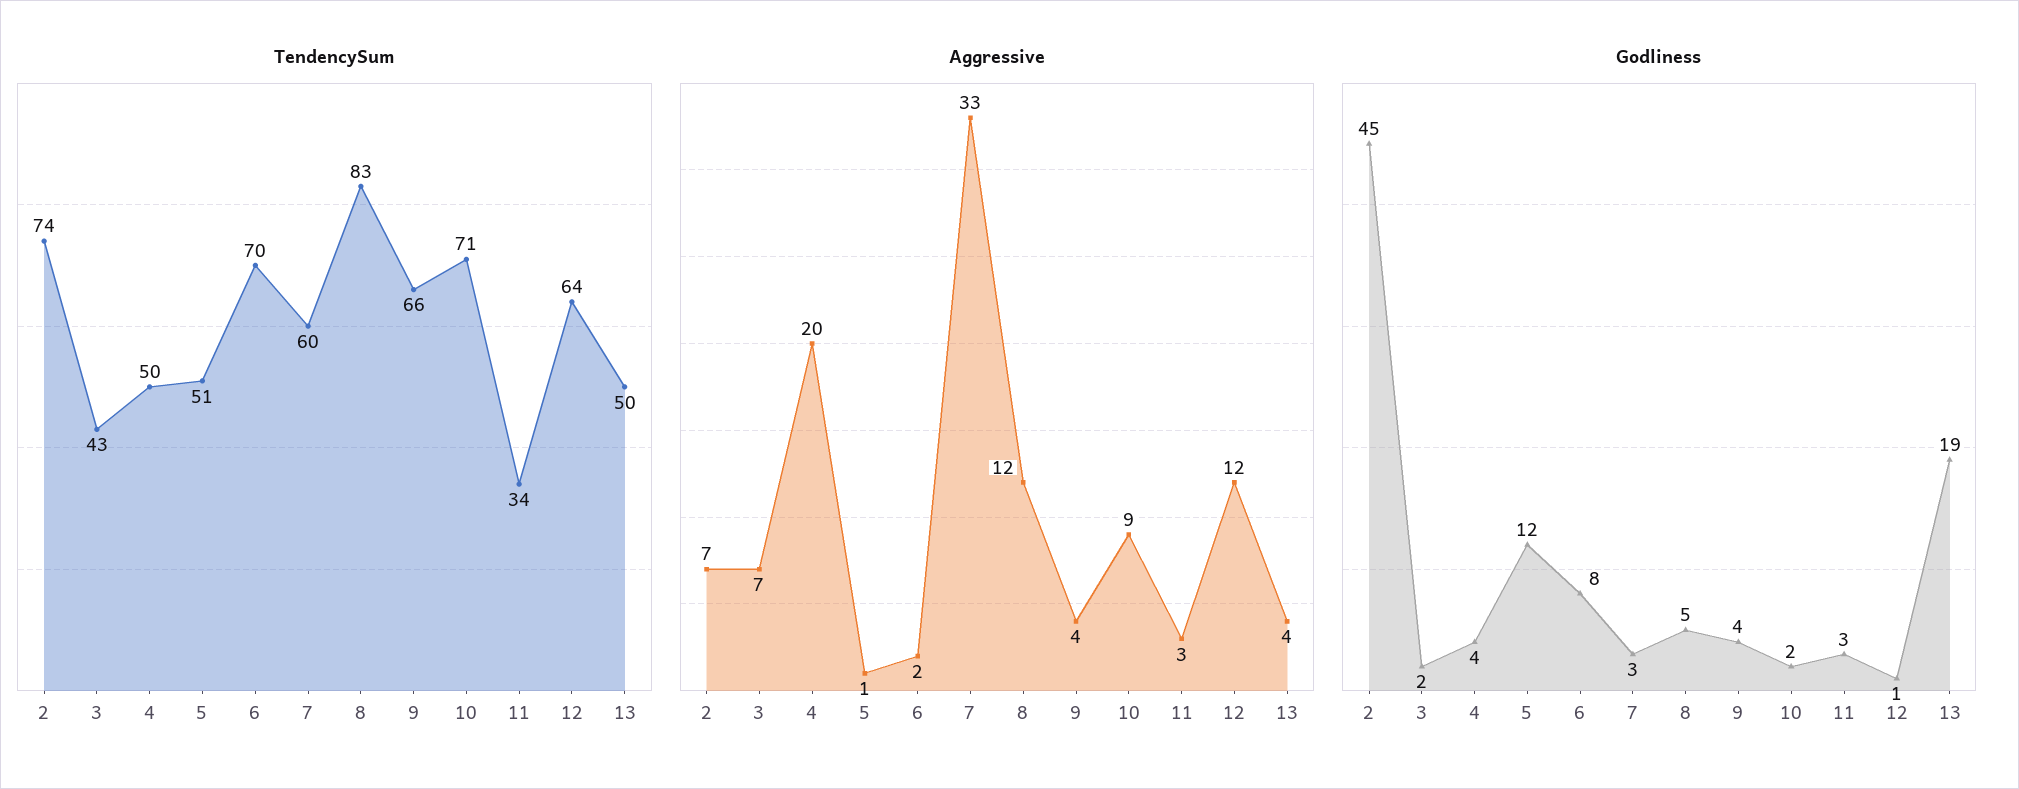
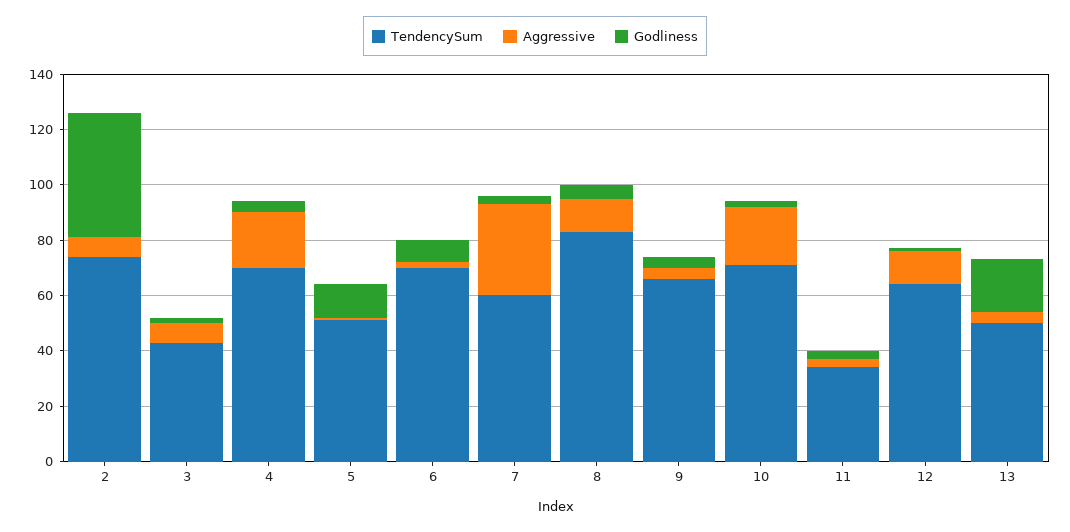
TendencySum, 4: 50 -> 70
Aggressive, 10: 9 -> 20

